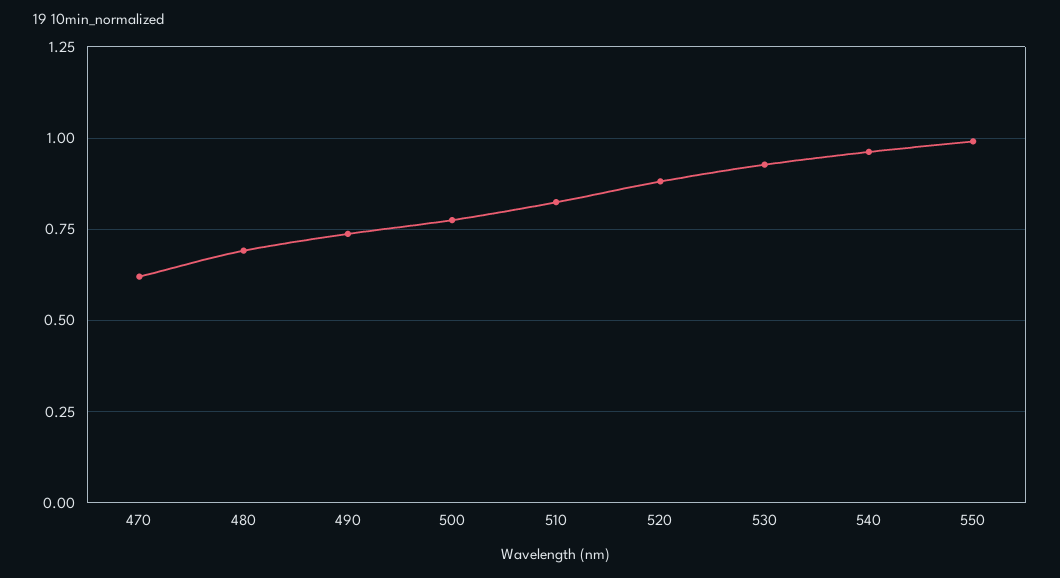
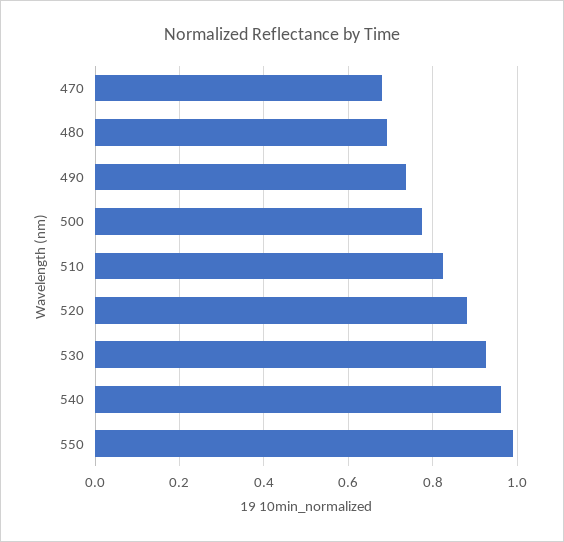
470: 0.625 -> 0.68

